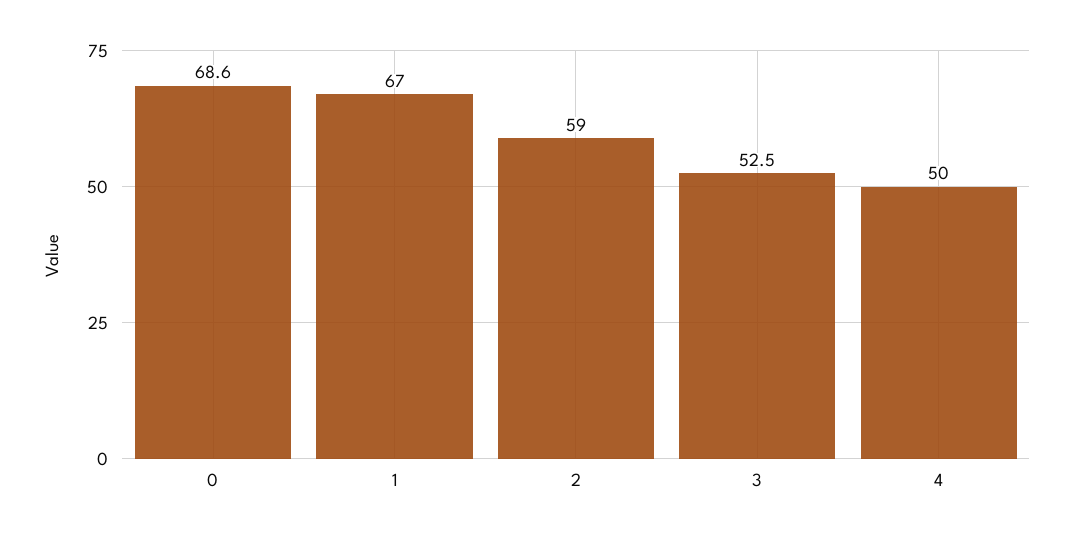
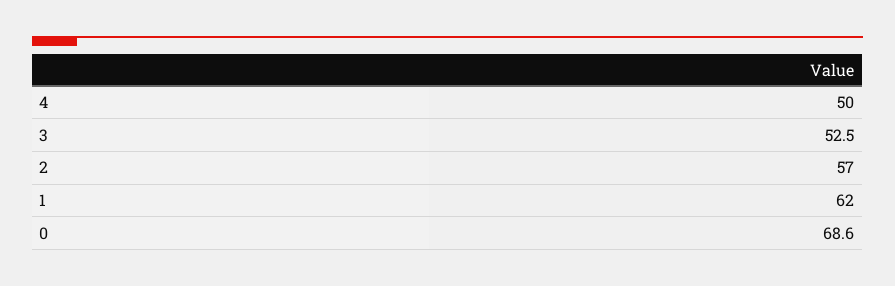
1: 67 -> 62
2: 59 -> 57

